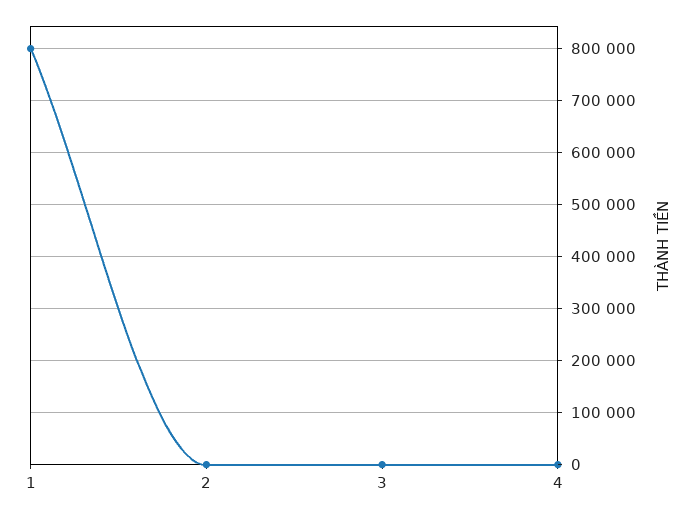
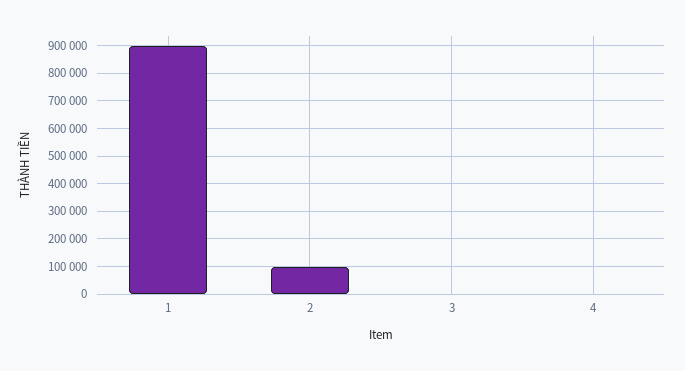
1: 800000 -> 900000
2: 0 -> 100000

